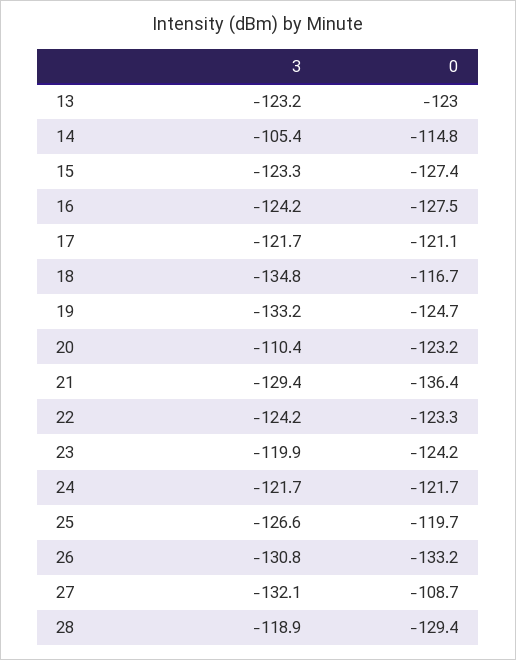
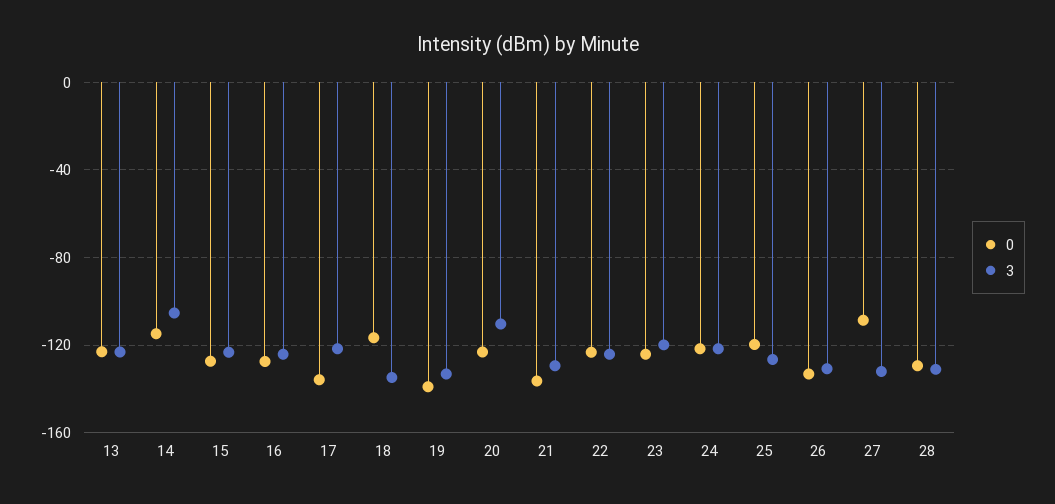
0, 17: -121.1 -> -135
0, 19: -124.7 -> -140
3, 28: -118.9 -> -130

